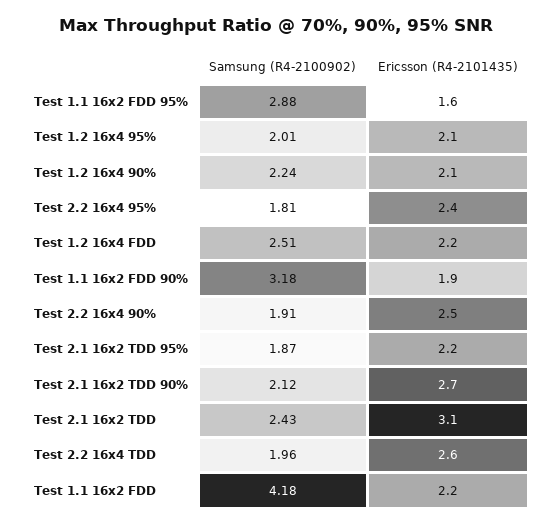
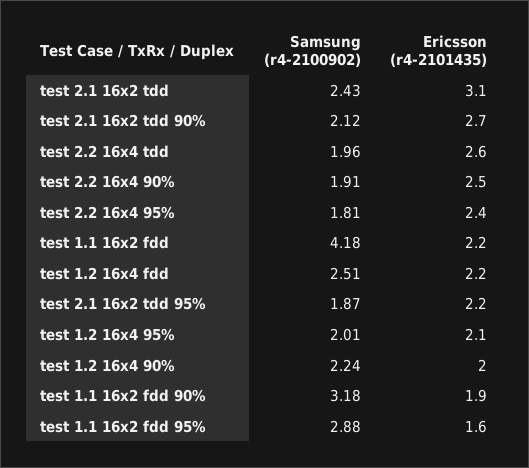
Ericsson (R4-2101435), Test 1.2 16x4 90%: 2.1 -> 2

